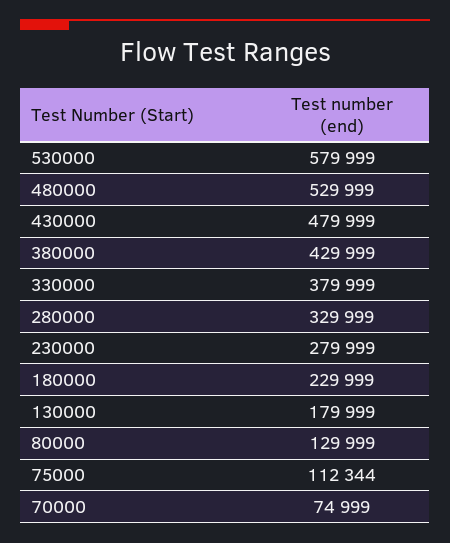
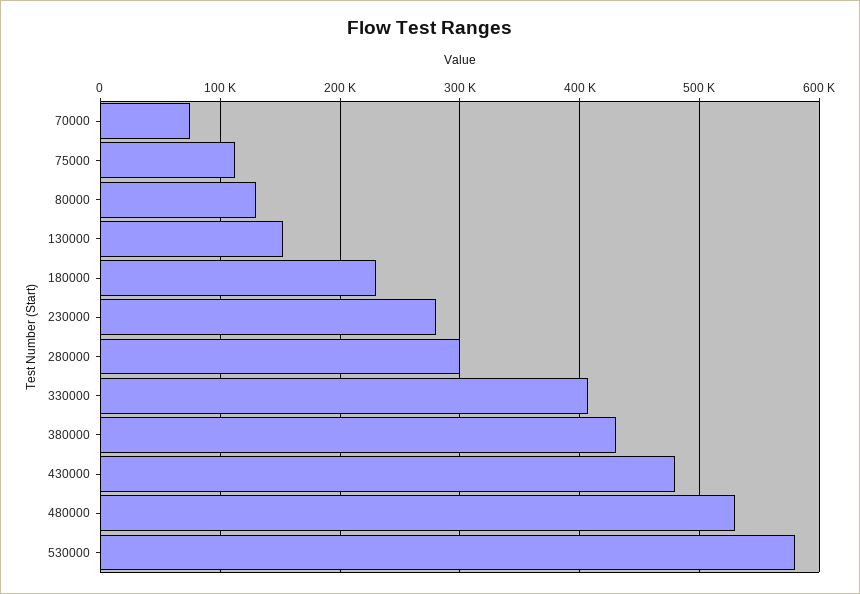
330000: 379999 -> 410000
280000: 329999 -> 300000
130000: 179999 -> 150000

